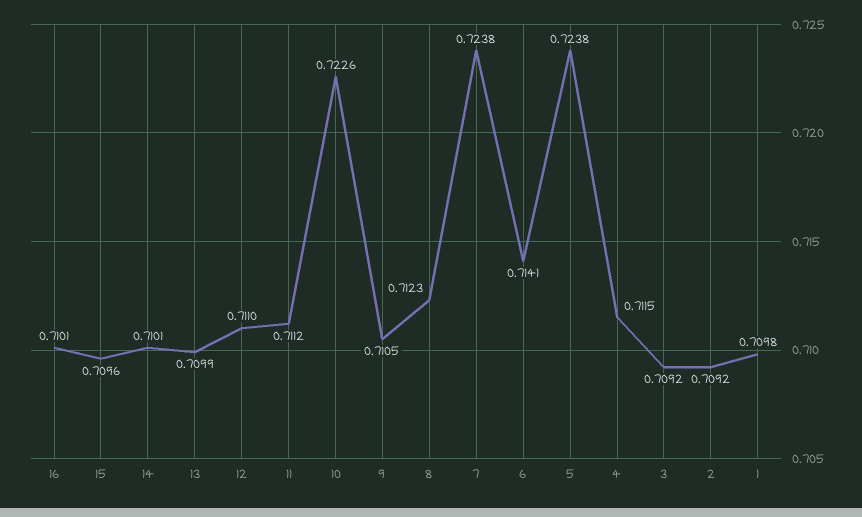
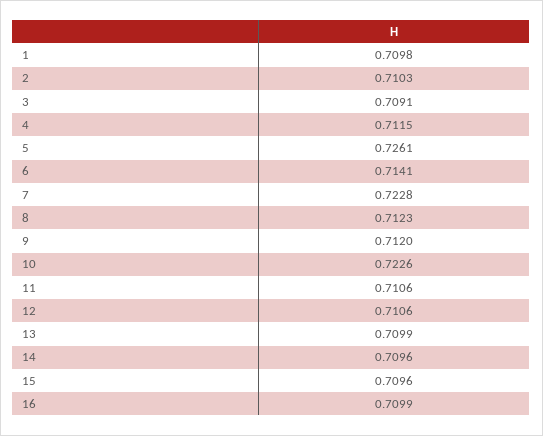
16: 0.7101 -> 0.7099
14: 0.7101 -> 0.7096
12: 0.711 -> 0.7106
11: 0.7112 -> 0.7106
9: 0.7105 -> 0.712
7: 0.7238 -> 0.7228
5: 0.7238 -> 0.7261
3: 0.7092 -> 0.7091
2: 0.7092 -> 0.7103

